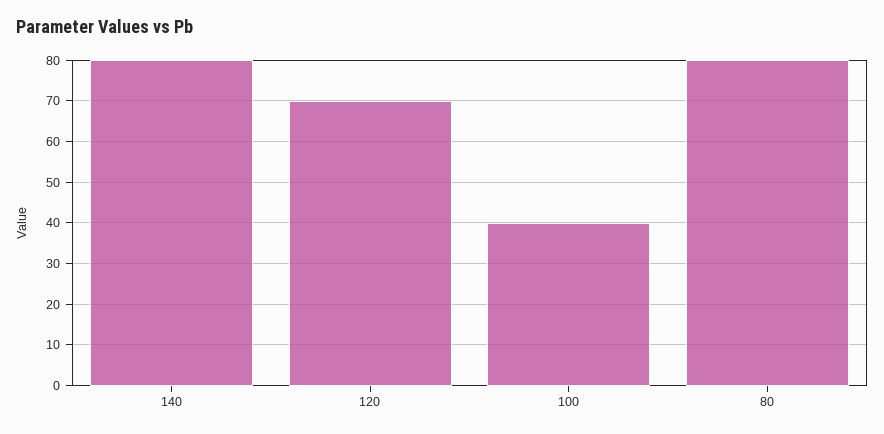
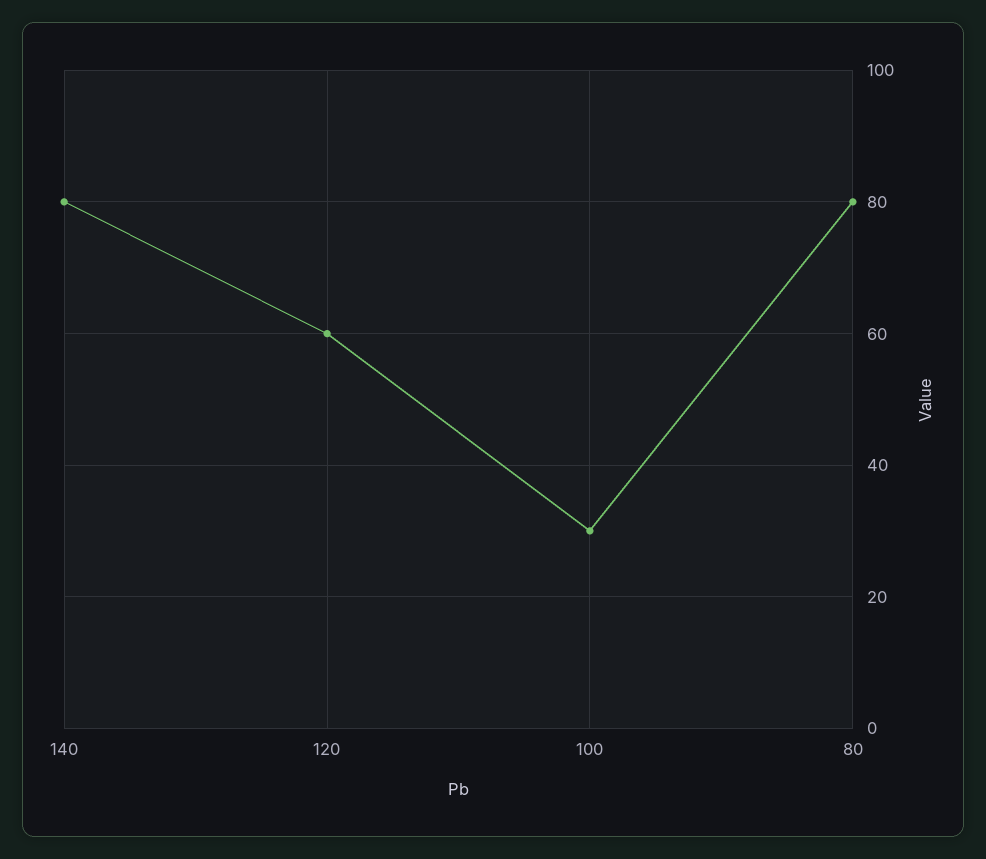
120: 70 -> 60
100: 40 -> 30

